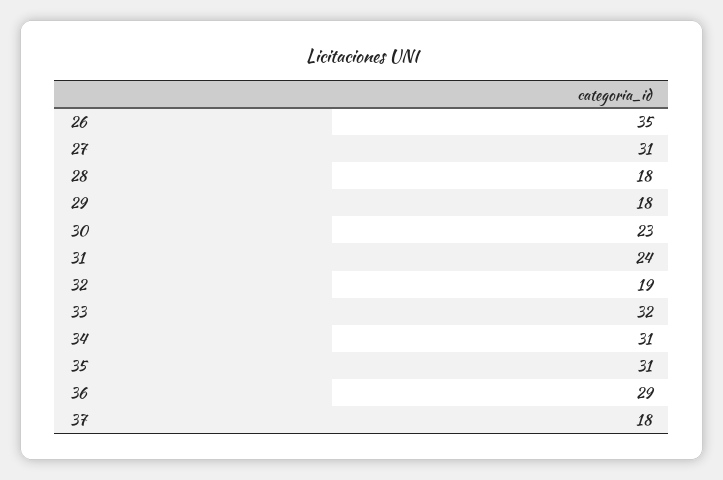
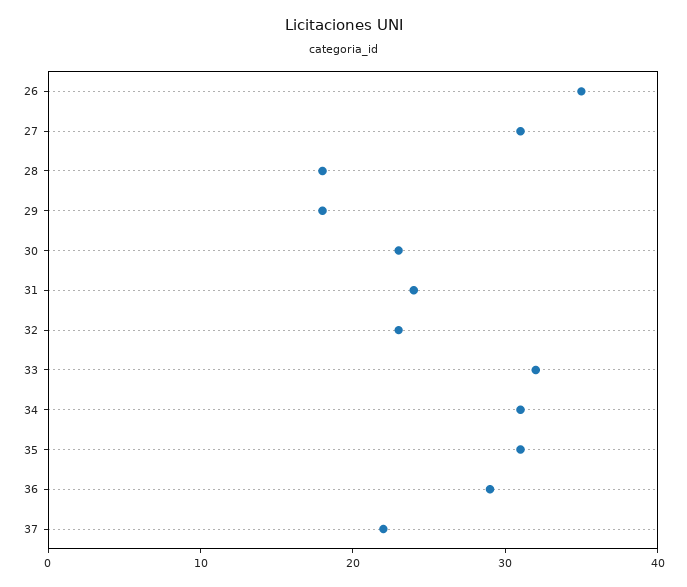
32: 19 -> 23
37: 18 -> 22

